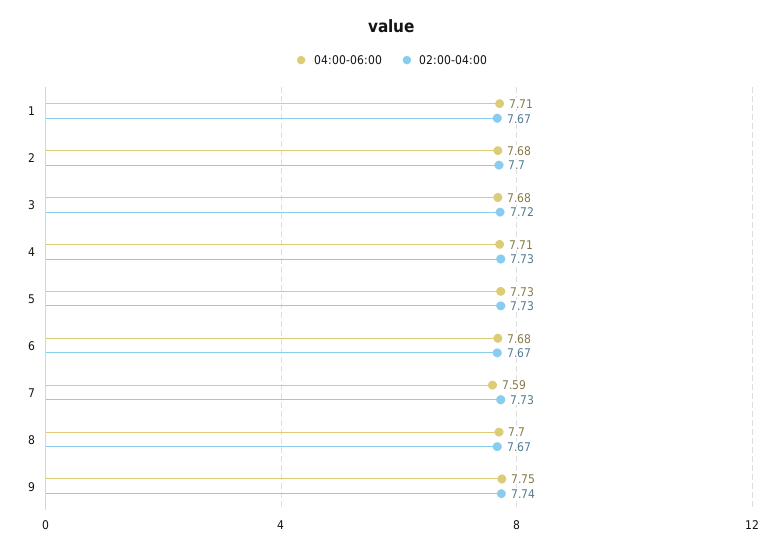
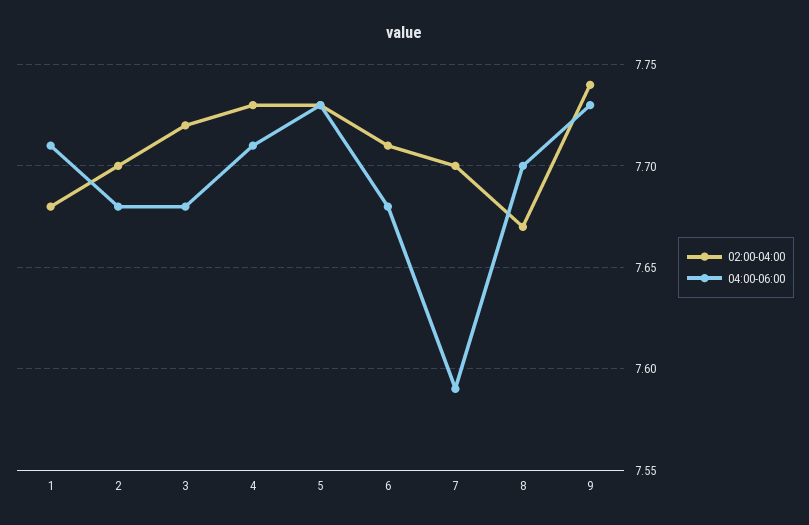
02:00-04:00, 1: 7.67 -> 7.68
02:00-04:00, 6: 7.67 -> 7.71
02:00-04:00, 7: 7.73 -> 7.7
04:00-06:00, 9: 7.75 -> 7.73

